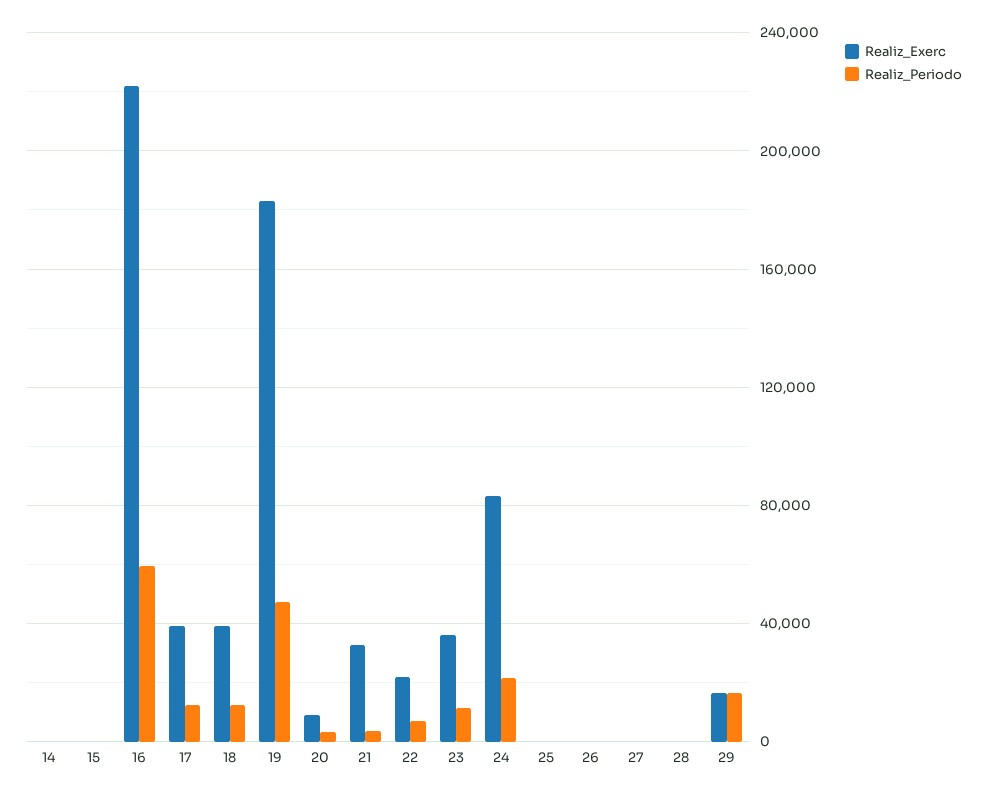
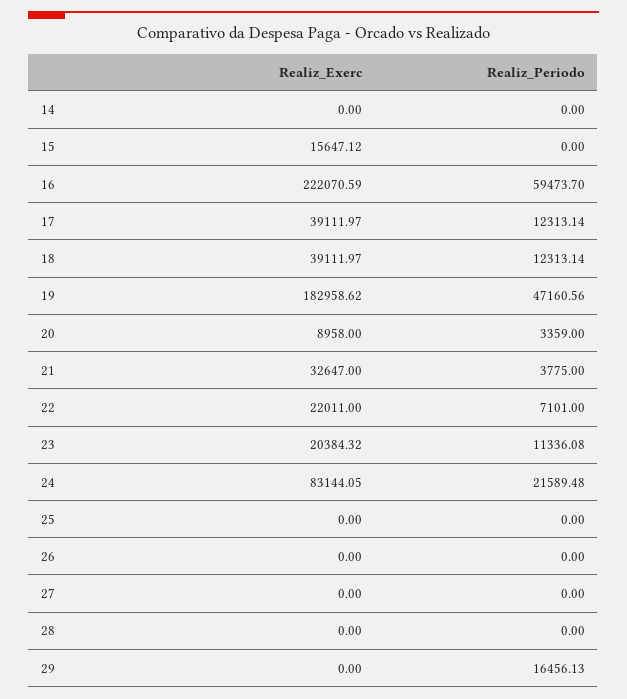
Realiz_Exerc, 15: 0 -> 15647.12
Realiz_Exerc, 23: 35000 -> 20384.32
Realiz_Exerc, 29: 15000 -> 0

